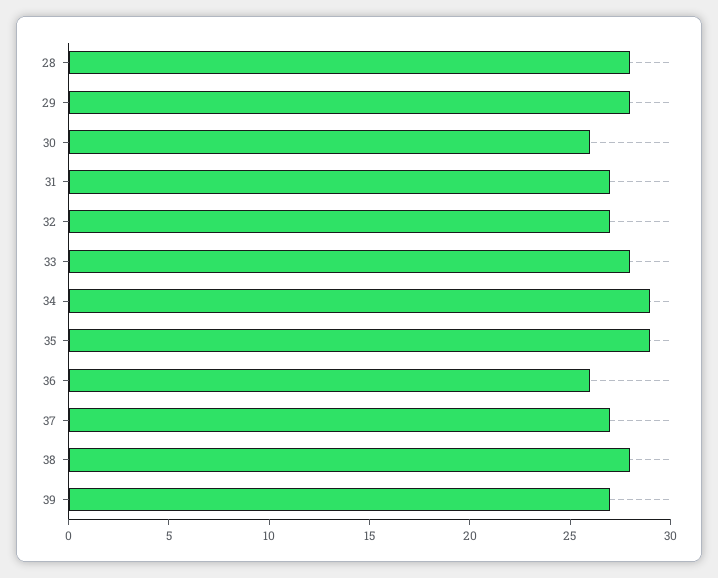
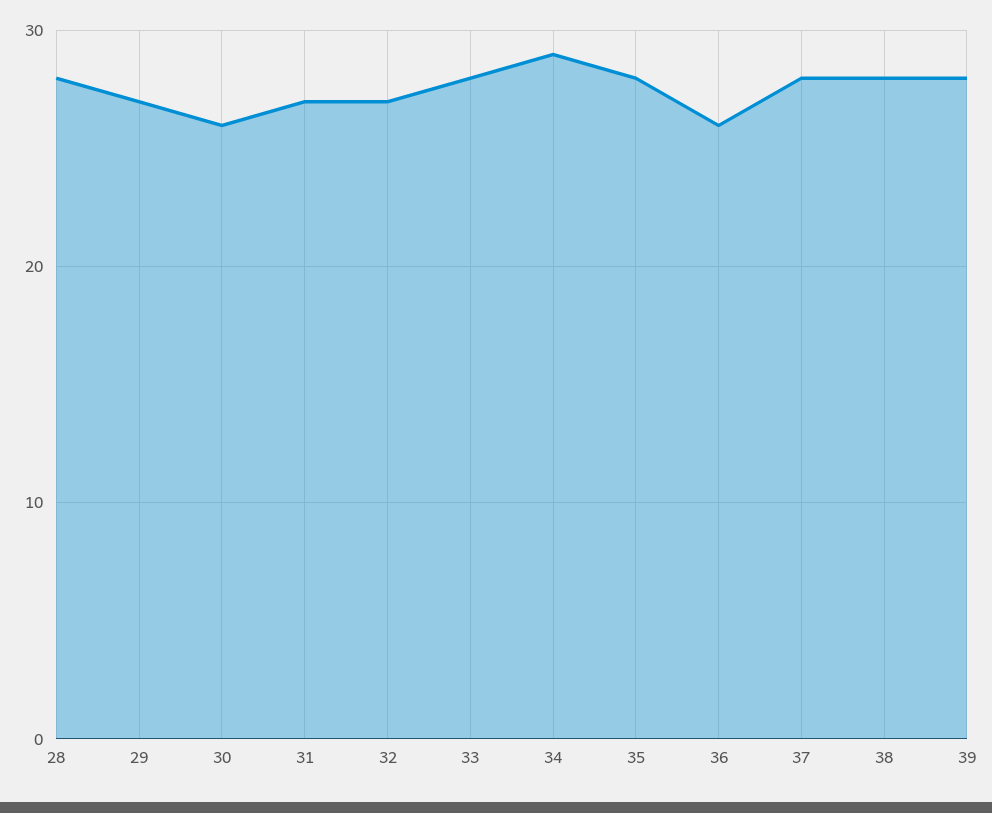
29: 28 -> 27
35: 29 -> 28
37: 27 -> 28
39: 27 -> 28

